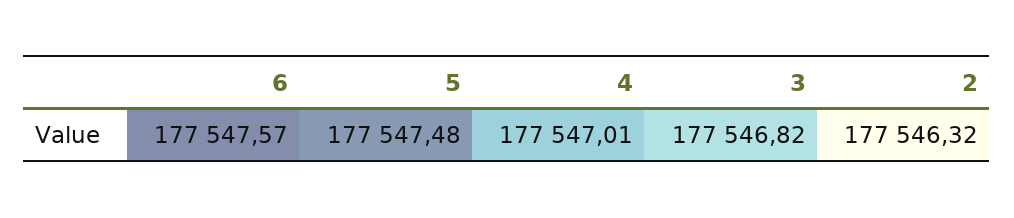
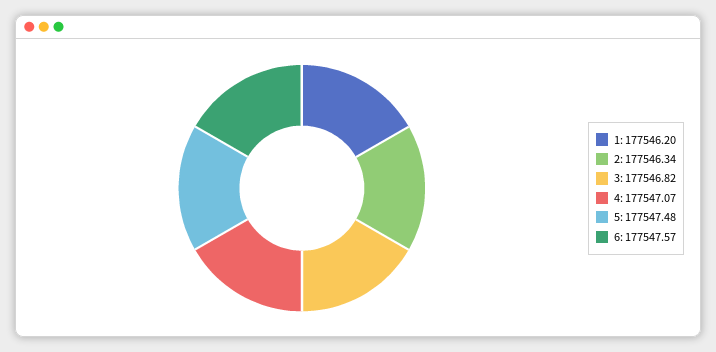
4: 177547.01 -> 177547.07
2: 177546.32 -> 177546.34
1: none -> 177546.2

